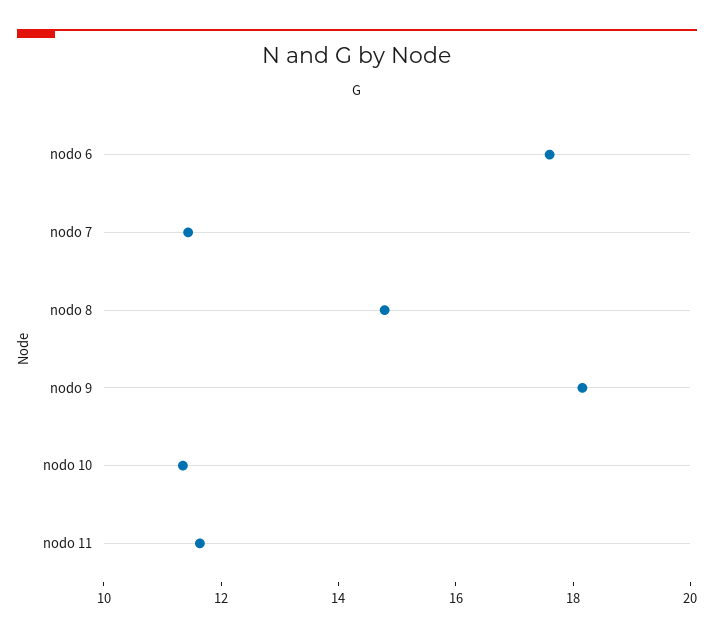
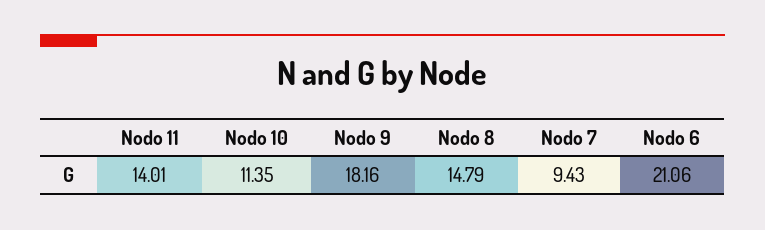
nodo 6: 17.5 -> 21.06
nodo 7: 11.5 -> 9.43
nodo 11: 11.5 -> 14.01

